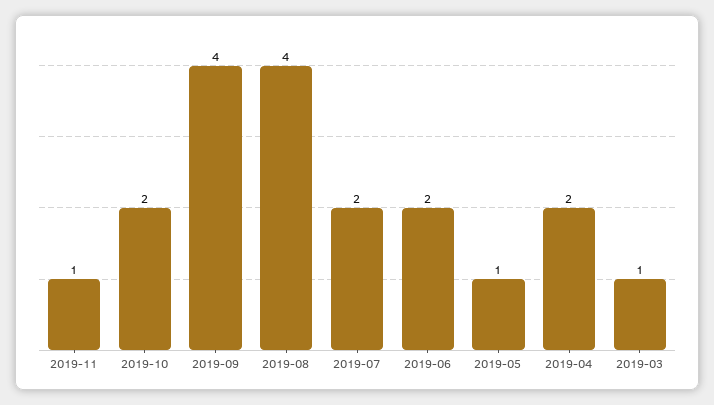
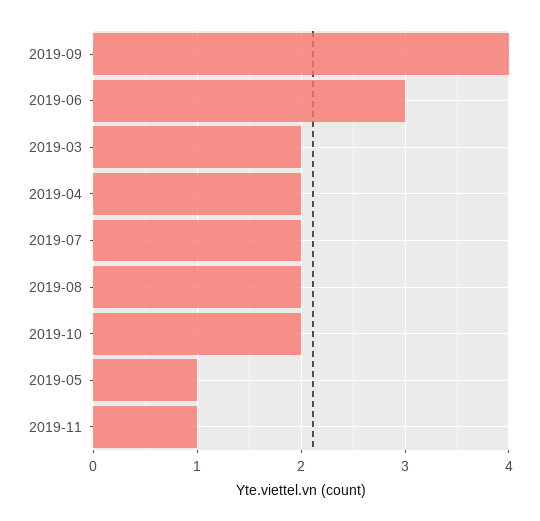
2019-08: 4 -> 2
2019-06: 2 -> 3
2019-03: 1 -> 2

